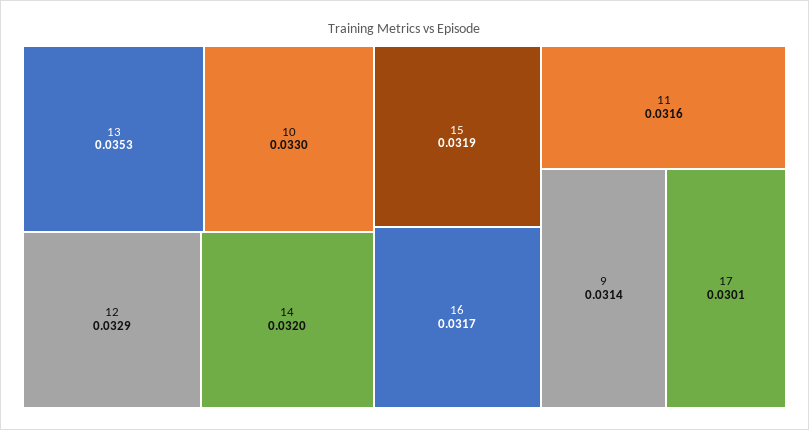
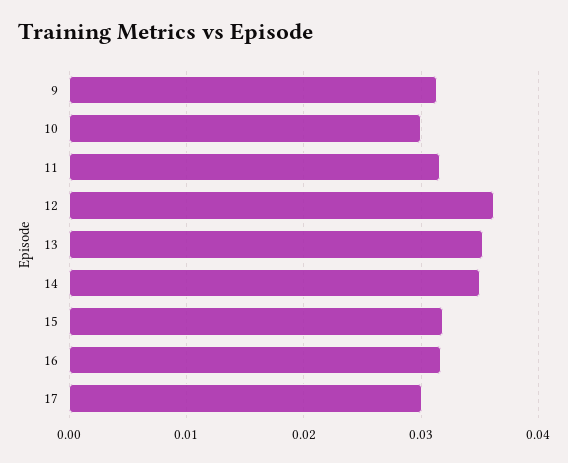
10: 0.033 -> 0.03
12: 0.0329 -> 0.036
14: 0.032 -> 0.035

